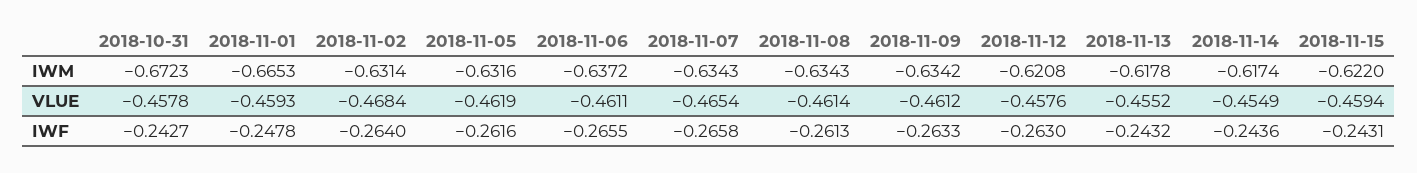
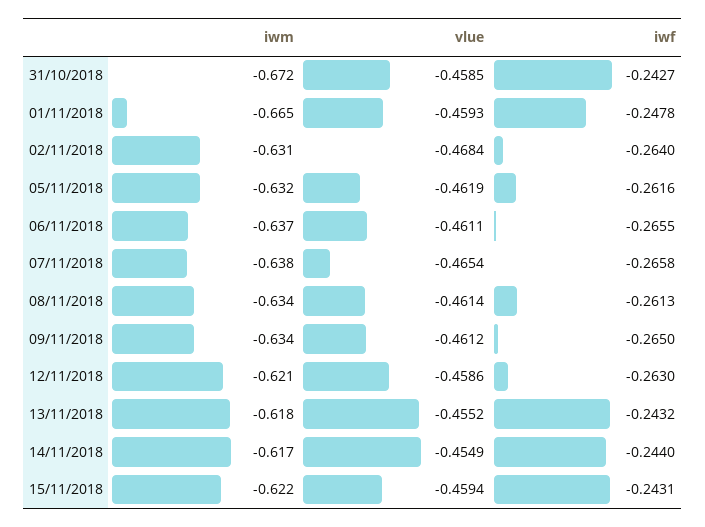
2018-11-07, IWM: -0.6343 -> -0.638
2018-10-31, VLUE: -0.4578 -> -0.4585
2018-11-12, VLUE: -0.4576 -> -0.4586
2018-11-09, IWF: -0.2633 -> -0.265
2018-11-14, IWF: -0.2436 -> -0.244

